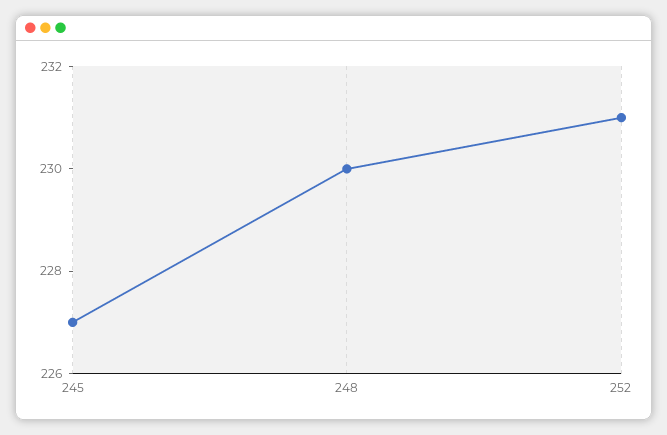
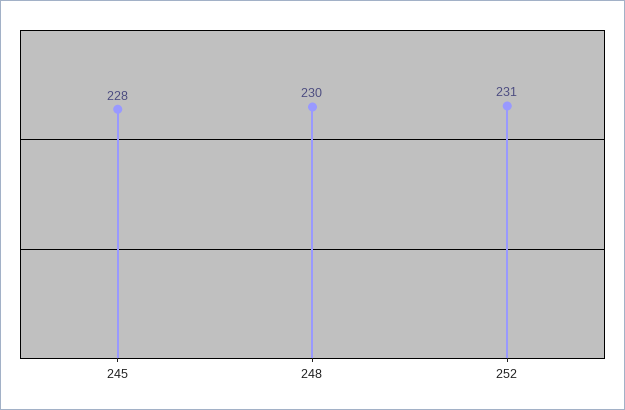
245: 227 -> 228

